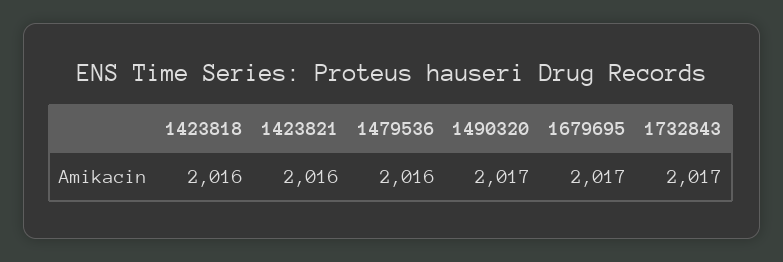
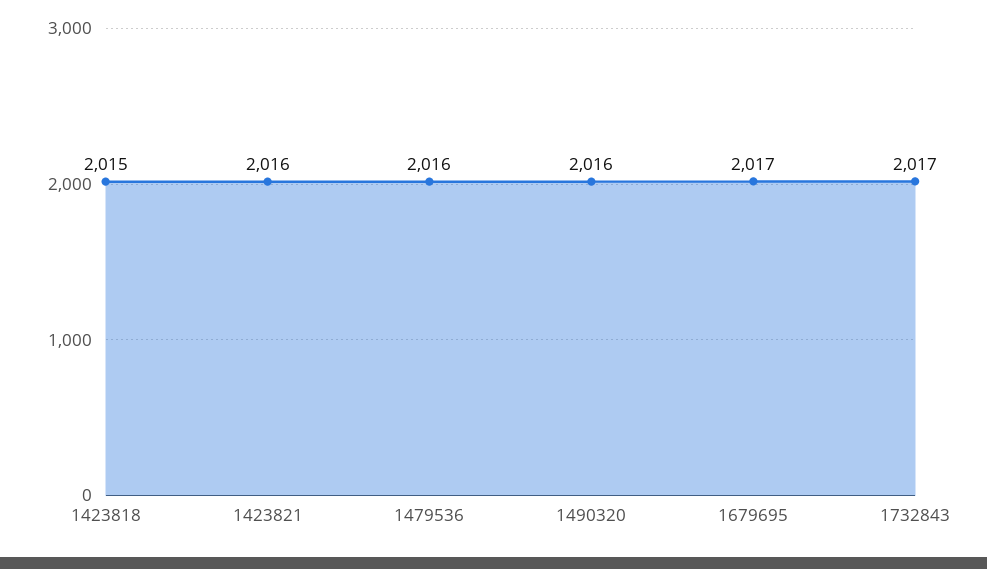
1423818: 2016 -> 2015
1490320: 2017 -> 2016

